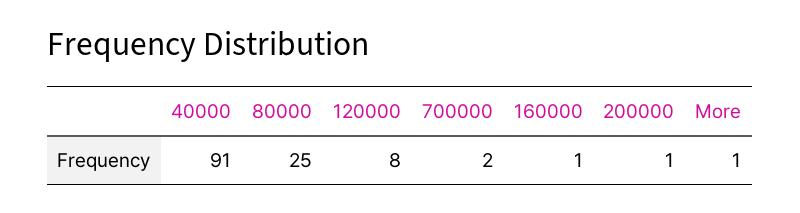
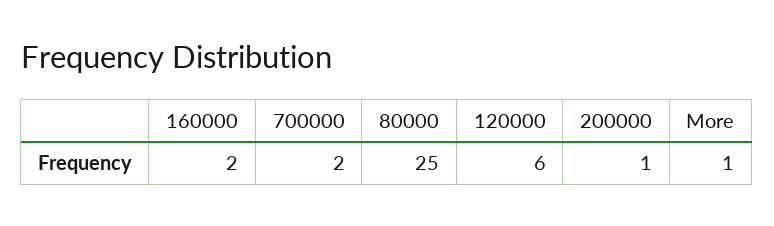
40000: 91 -> none
120000: 8 -> 6
160000: 1 -> 2

